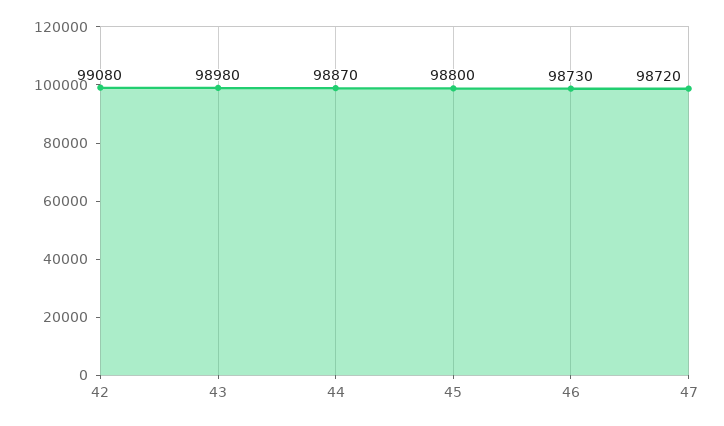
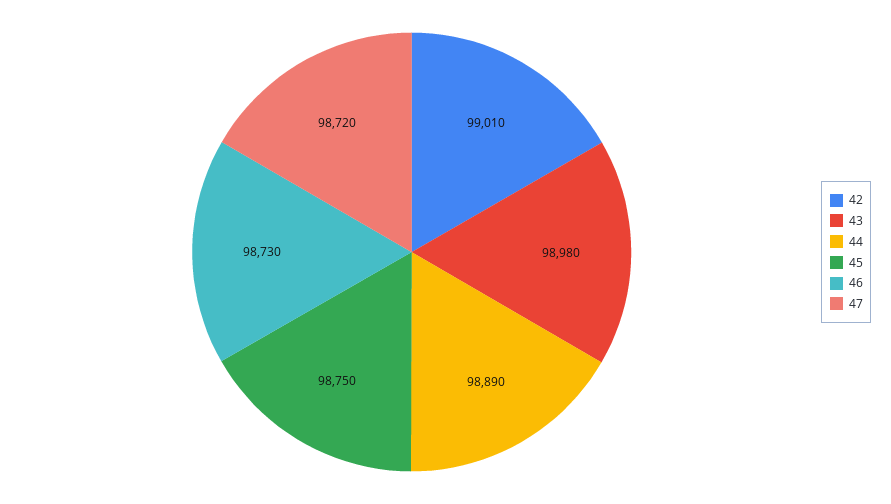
42: 99080 -> 99010
44: 98870 -> 98890
45: 98800 -> 98750

